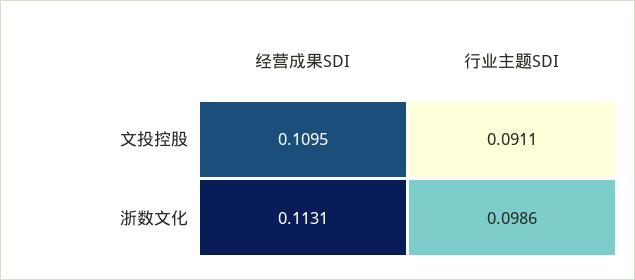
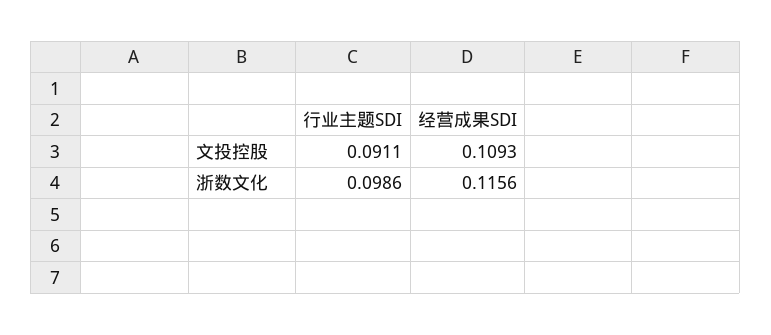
经营成果SDI, 文投控股: 0.1095 -> 0.1093
经营成果SDI, 浙数文化: 0.1131 -> 0.1156

